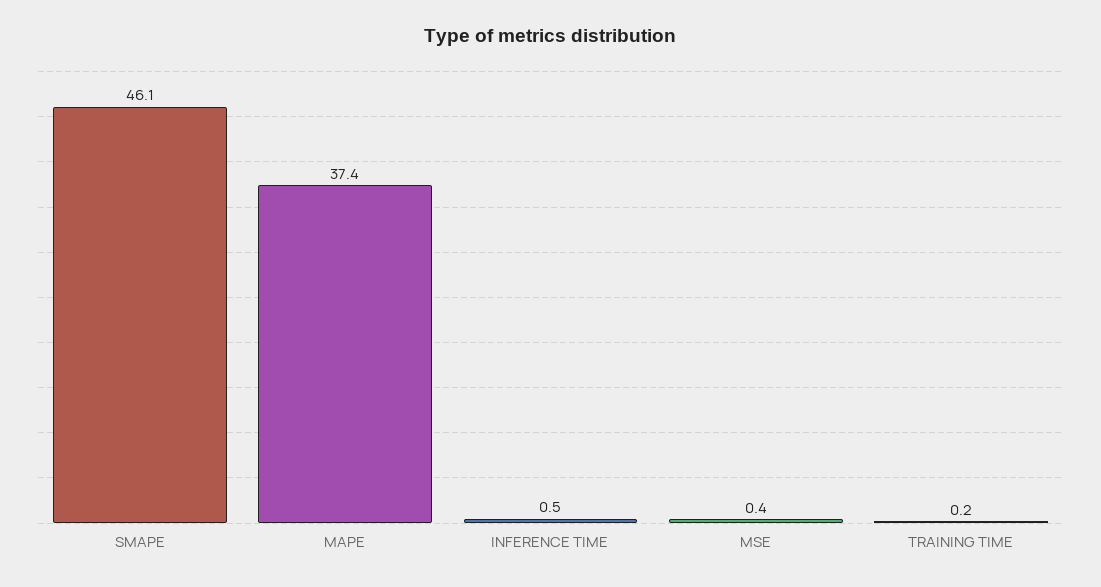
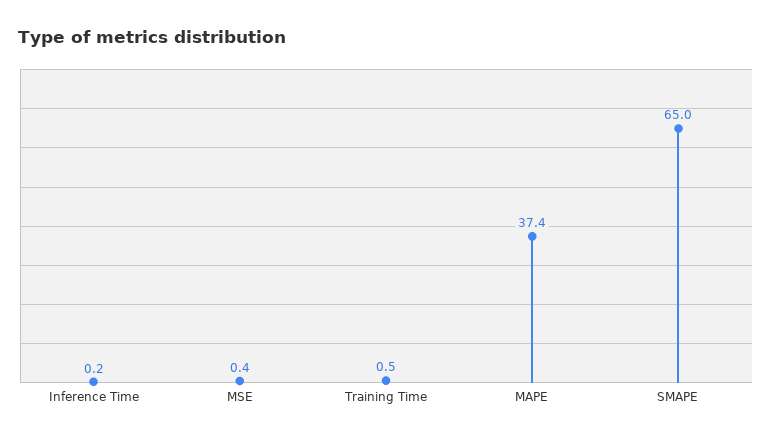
SMAPE: 46.1 -> 65
INFERENCE TIME: 0.5 -> 0.2
TRAINING TIME: 0.2 -> 0.5

